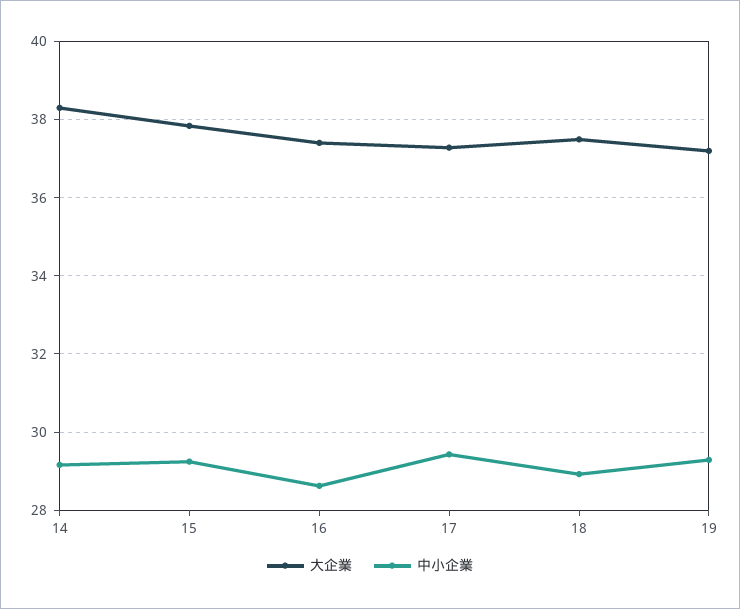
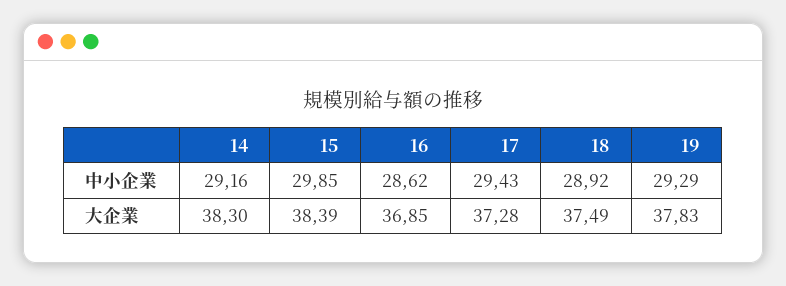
大企業, 15: 37.8 -> 38.39
中小企業, 15: 29.2 -> 29.85
大企業, 16: 37.4 -> 36.85
大企業, 19: 37.2 -> 37.83

